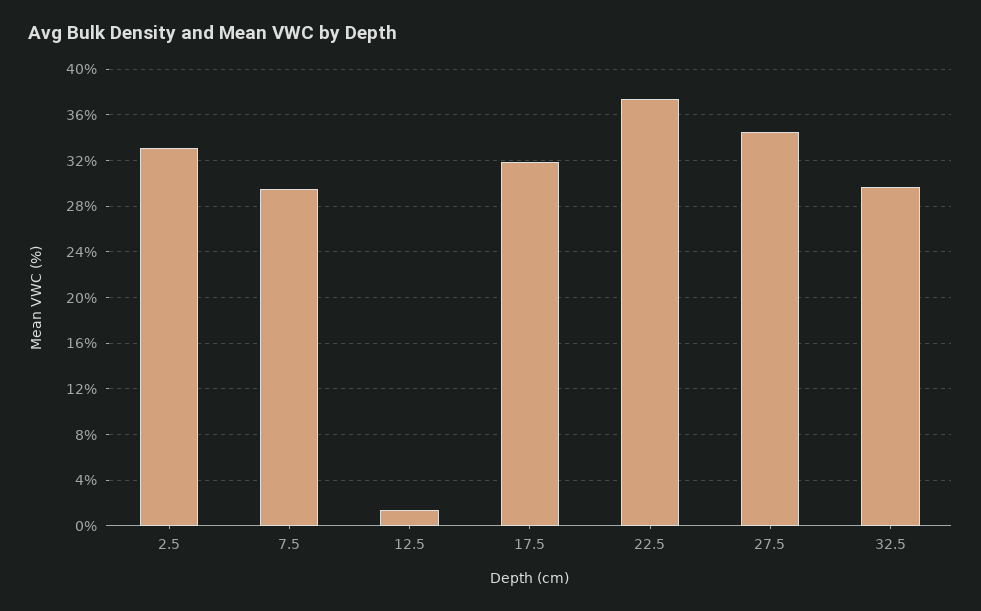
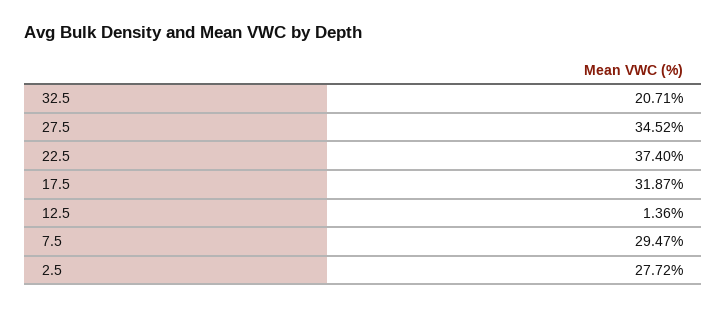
2.5: 33 -> 27.72
32.5: 30 -> 20.71

